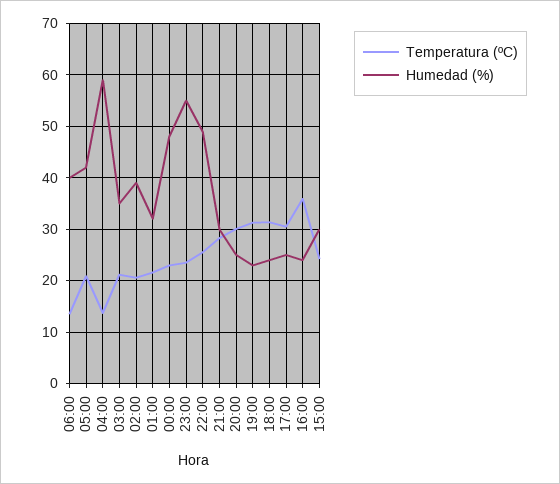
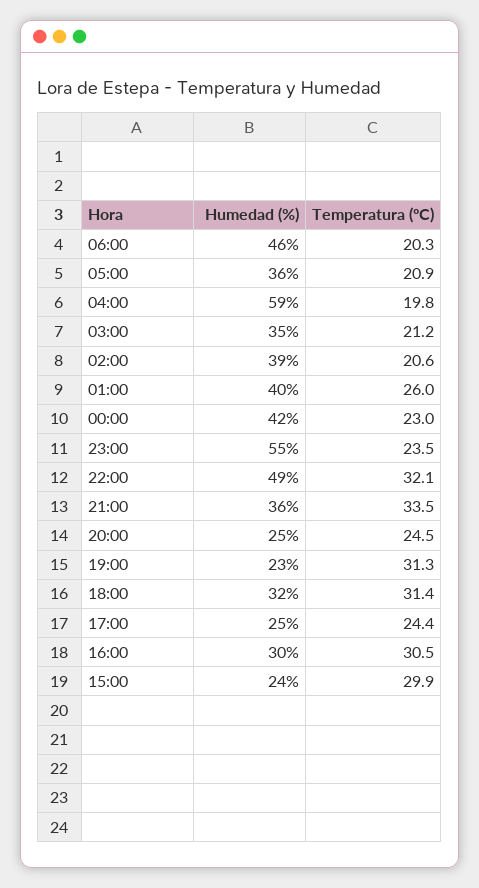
Temperatura (ºC), 06:00: 14 -> 20.3
Humedad (%), 06:00: 40 -> 46
Humedad (%), 05:00: 42 -> 36
Temperatura (ºC), 04:00: 14 -> 19.8
Temperatura (ºC), 01:00: 22 -> 26
Humedad (%), 01:00: 32 -> 40
Humedad (%), 00:00: 48 -> 42
Temperatura (ºC), 22:00: 26 -> 32.1
Temperatura (ºC), 21:00: 28 -> 33.5
Humedad (%), 21:00: 30 -> 36
Temperatura (ºC), 20:00: 30 -> 24.5
Humedad (%), 18:00: 24 -> 32
Temperatura (ºC), 17:00: 30 -> 24.4
Temperatura (ºC), 16:00: 36 -> 30.5
Humedad (%), 16:00: 24 -> 30
Temperatura (ºC), 15:00: 24 -> 29.9
Humedad (%), 15:00: 30 -> 24

